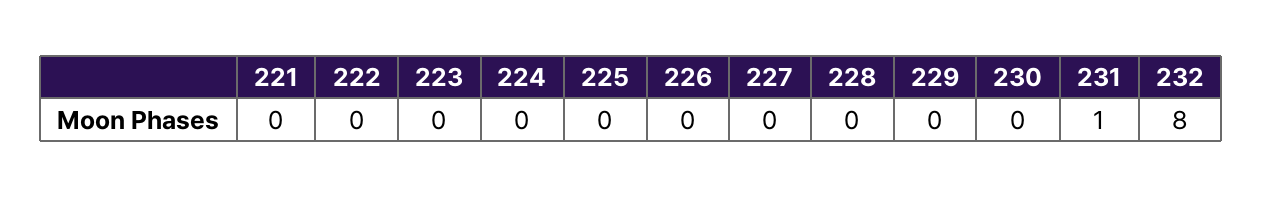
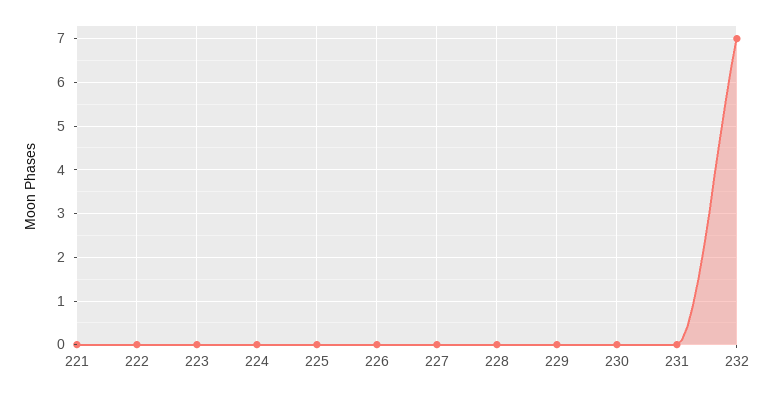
231: 1 -> 0
232: 8 -> 7

